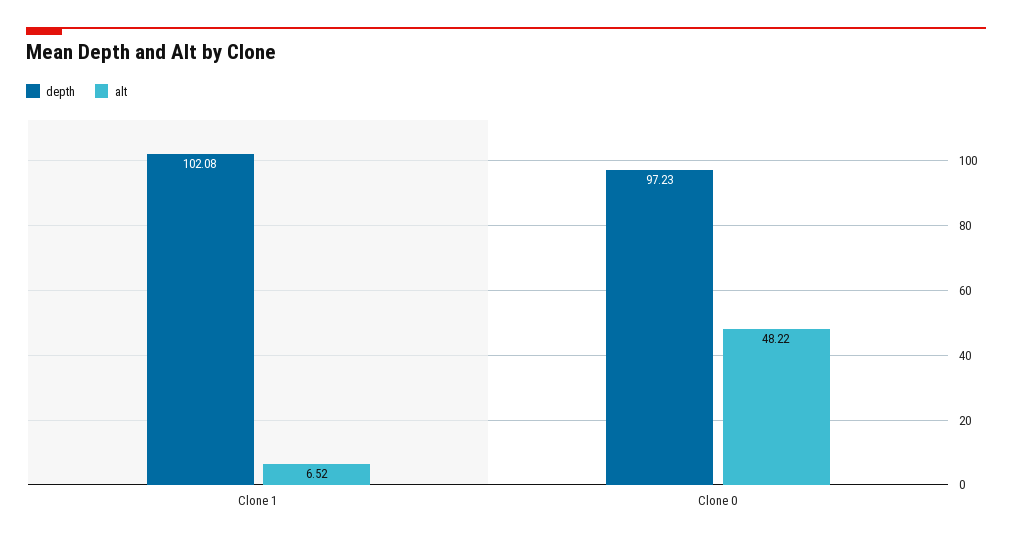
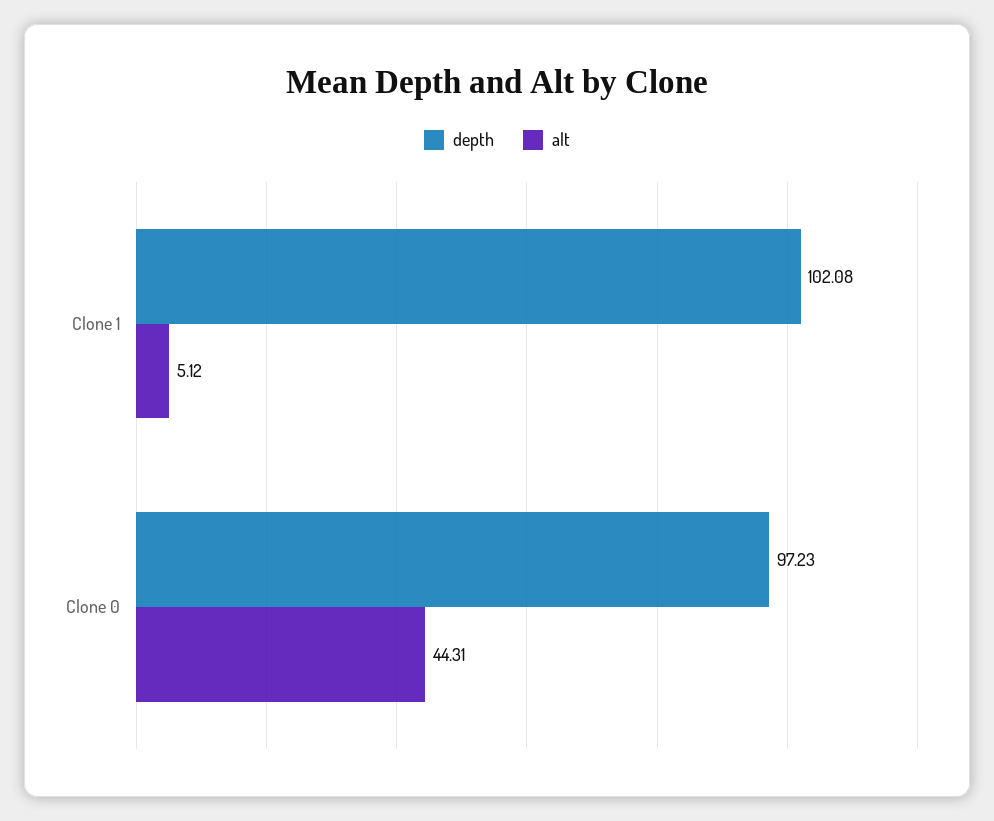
alt, Clone 1: 6.52 -> 5.12
alt, Clone 0: 48.22 -> 44.31

